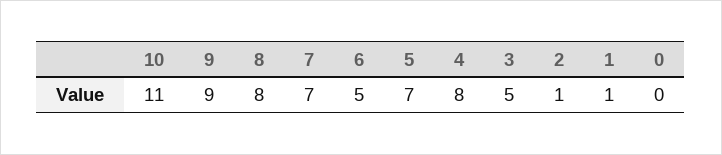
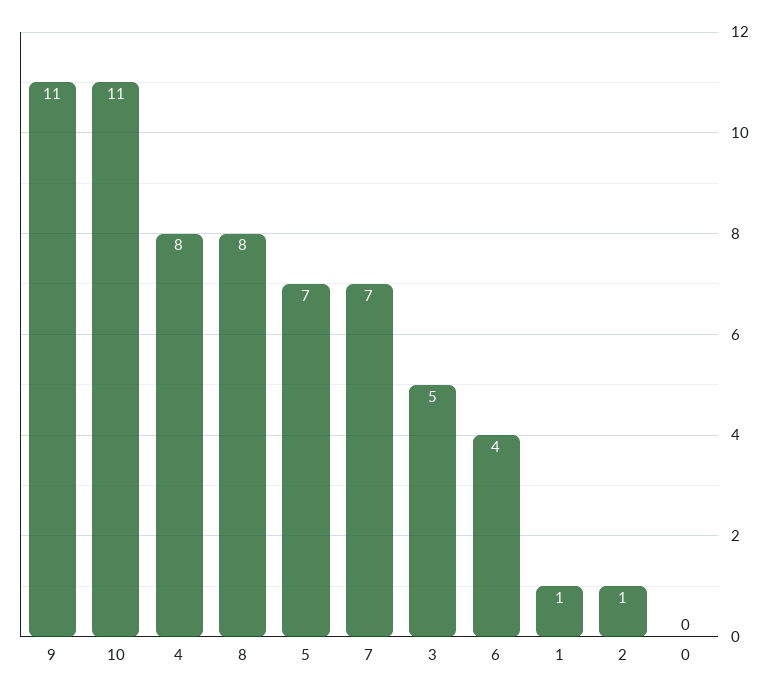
9: 9 -> 11
6: 5 -> 4

